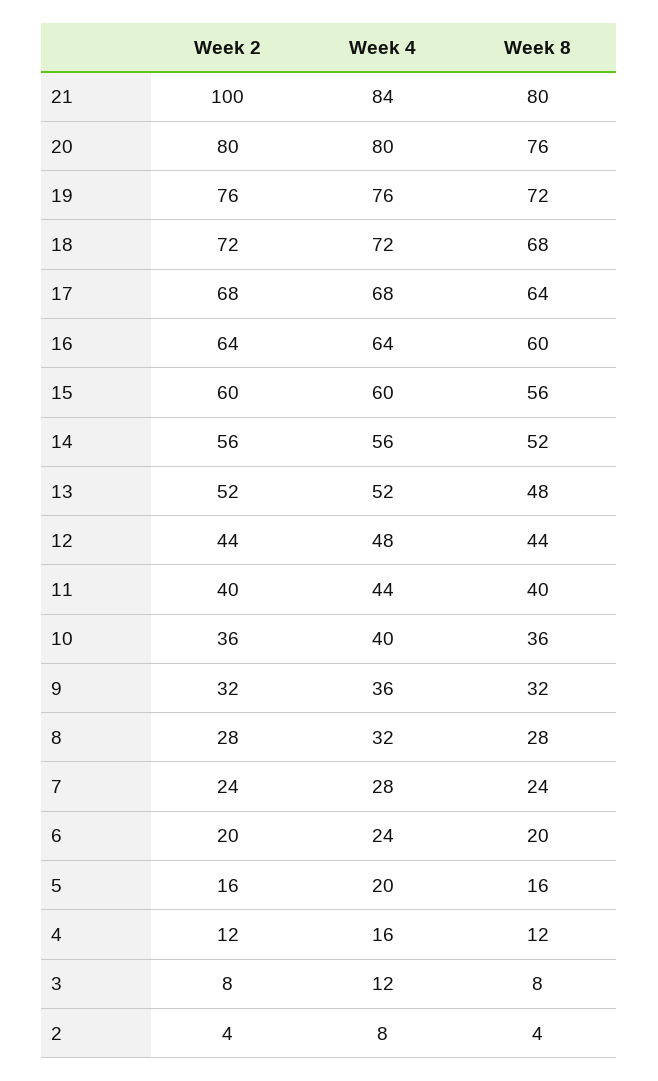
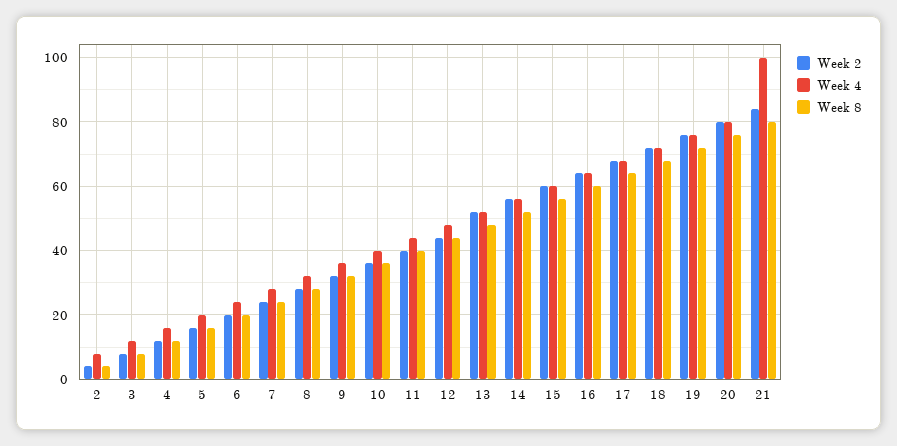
Week 2, 21: 100 -> 85
Week 4, 21: 84 -> 100

